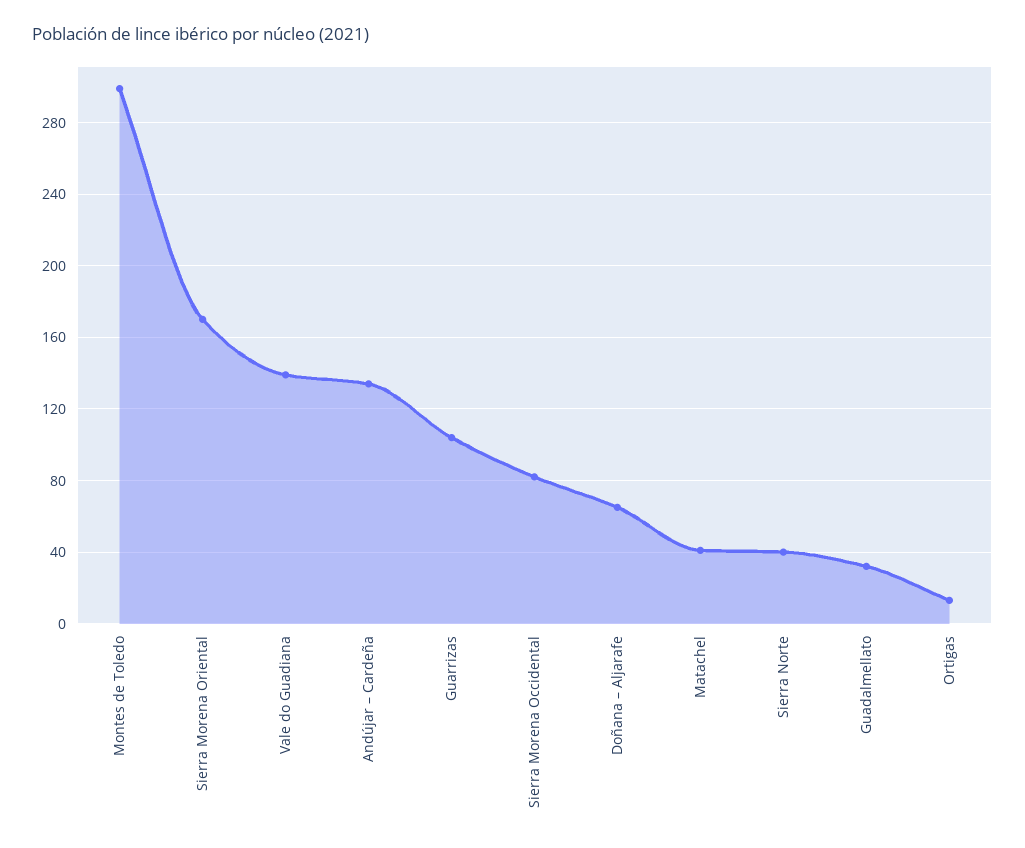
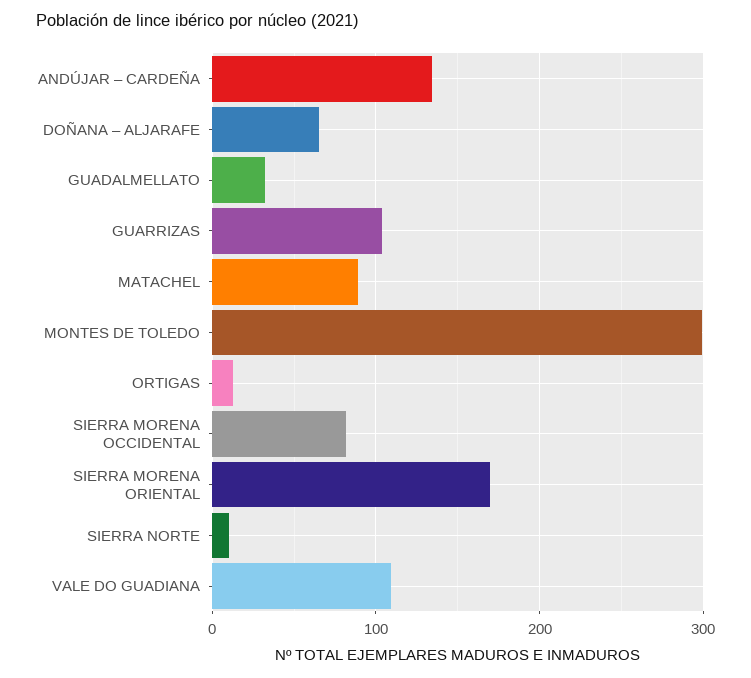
Vale do Guadiana: 140 -> 110
Matachel: 40 -> 90
Sierra Norte: 40 -> 10

